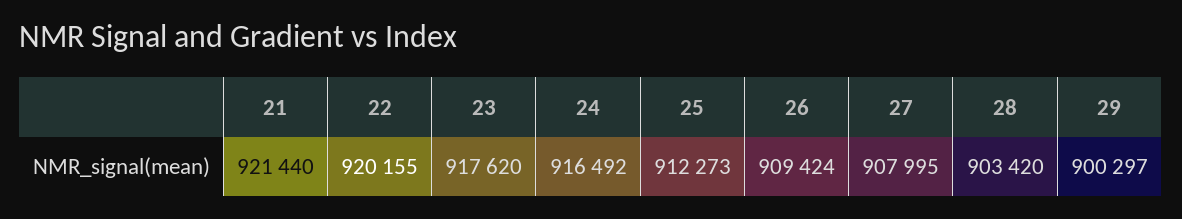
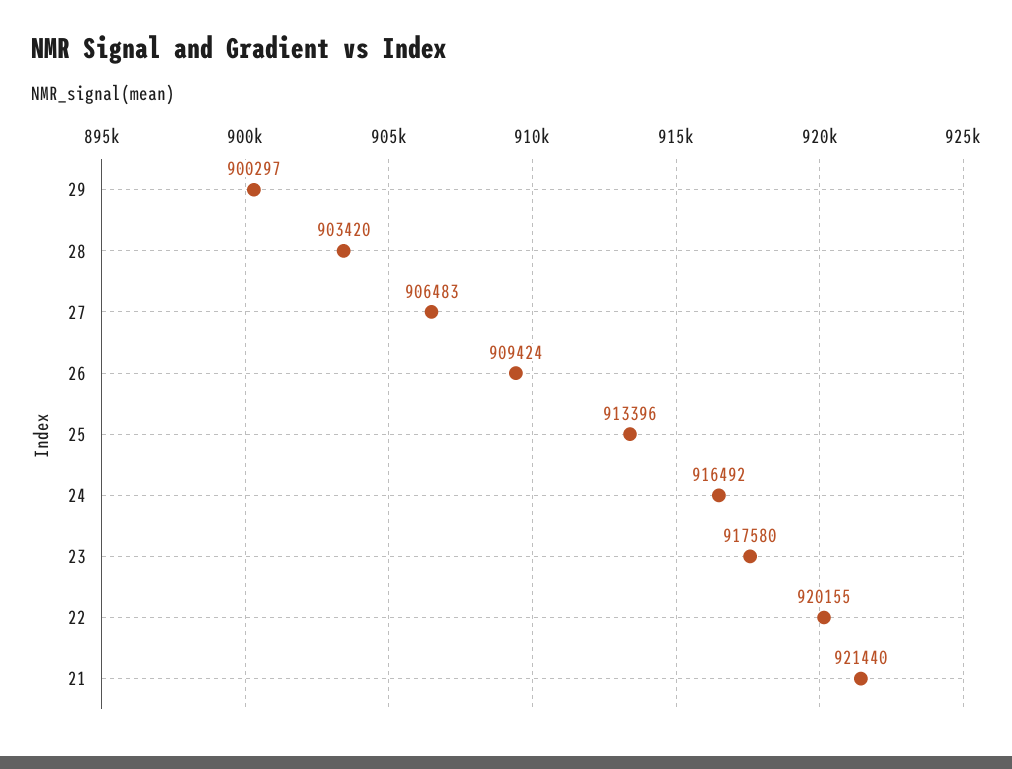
23: 917620 -> 917580
25: 912273 -> 913396
27: 907995 -> 906483

